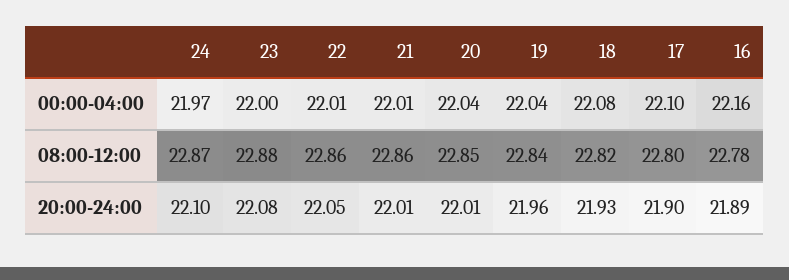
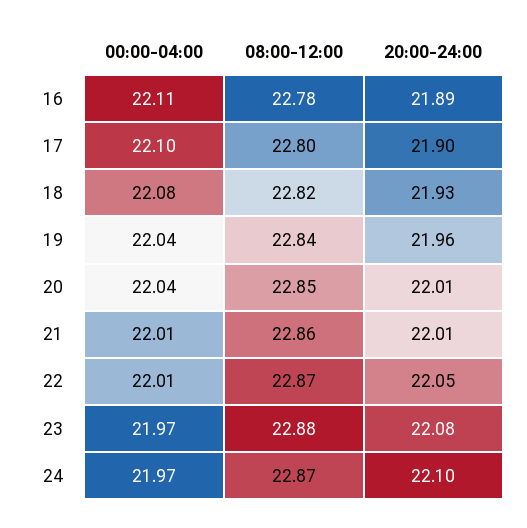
23, 00:00-04:00: 22 -> 21.97
16, 00:00-04:00: 22.16 -> 22.11
22, 08:00-12:00: 22.86 -> 22.87

